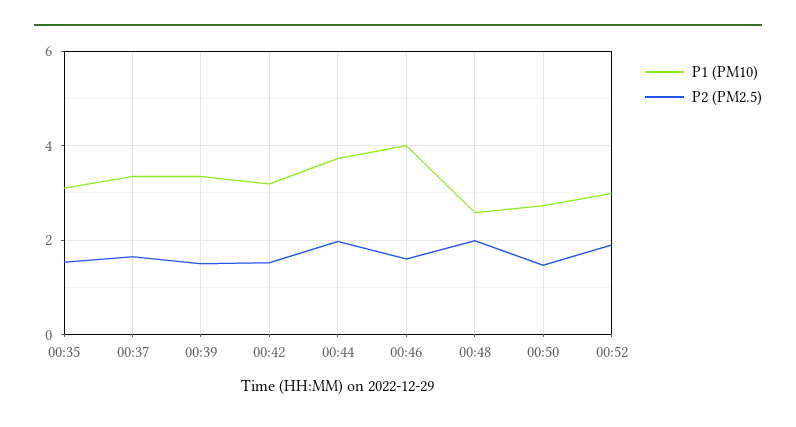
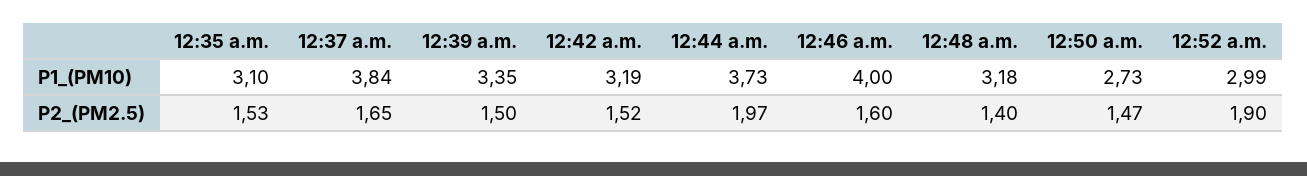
P1 (PM10), 00:37: 3.4 -> 3.84
P1 (PM10), 00:48: 2.6 -> 3.18
P2 (PM2.5), 00:48: 2 -> 1.4

